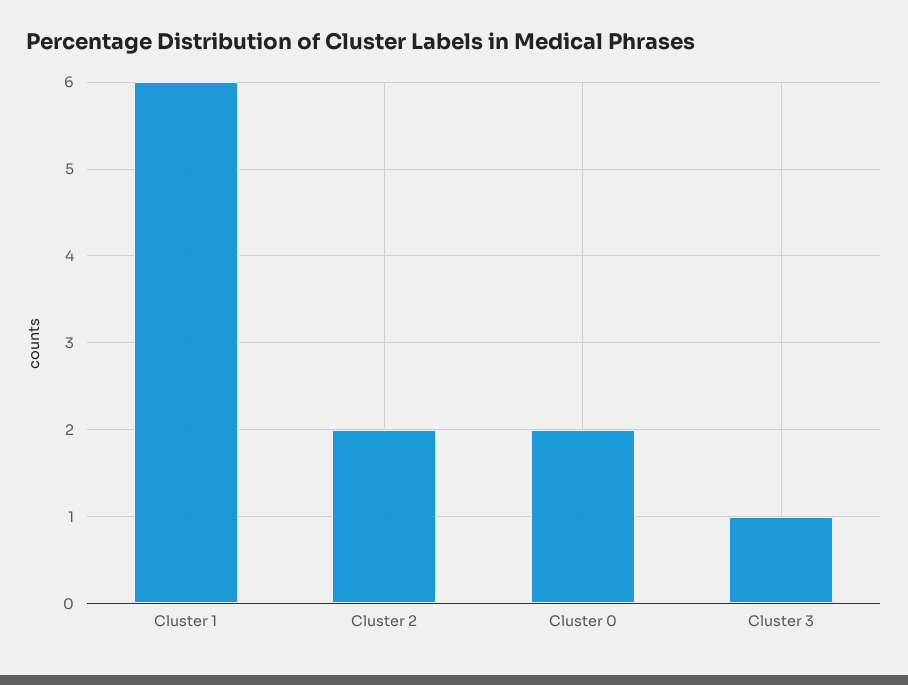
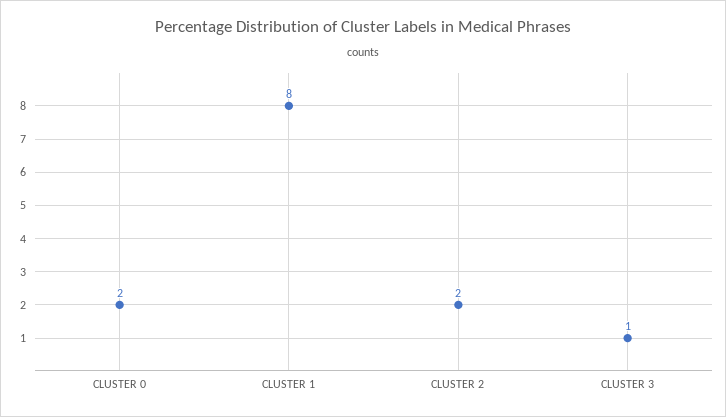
Cluster 1: 6 -> 8

